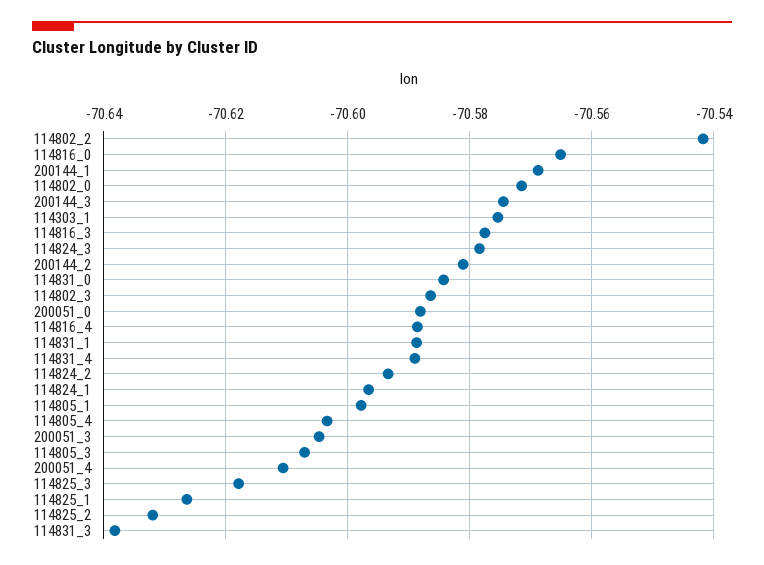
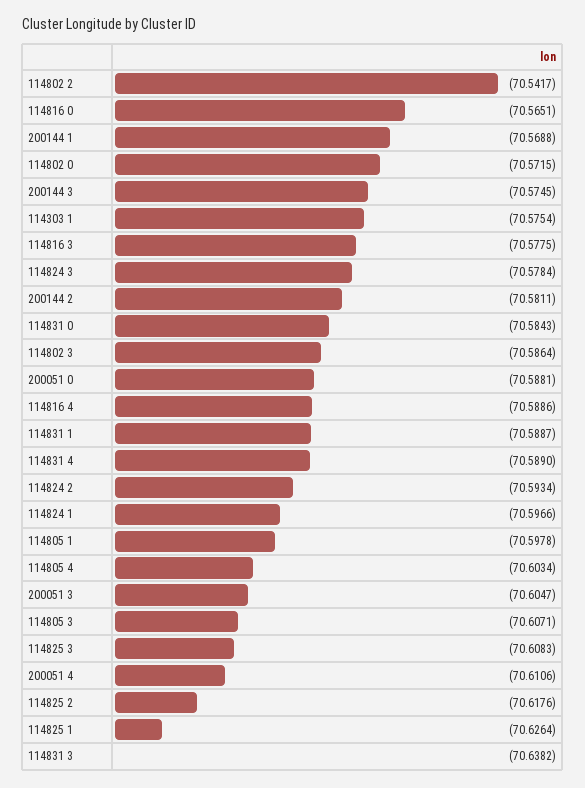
114825_3: -70.618 -> -70.6083
114825_2: -70.632 -> -70.6176

